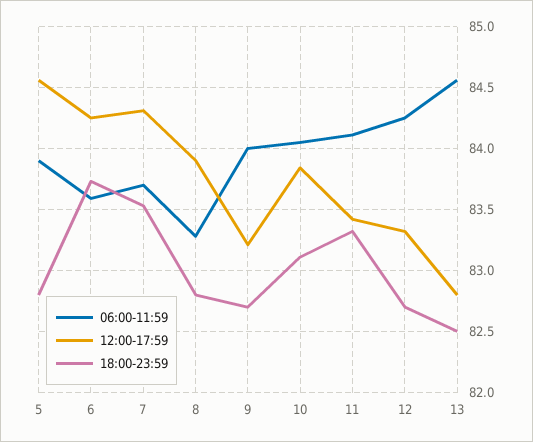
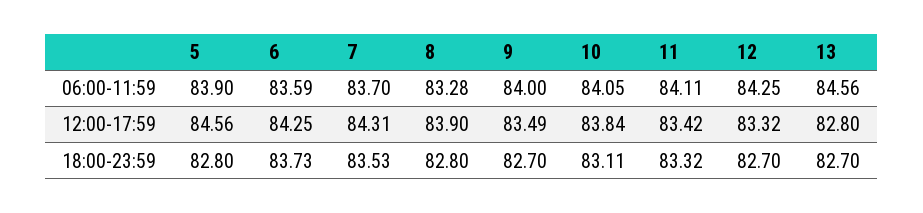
12:00-17:59, 9: 83.2 -> 83.49
18:00-23:59, 13: 82.5 -> 82.7

